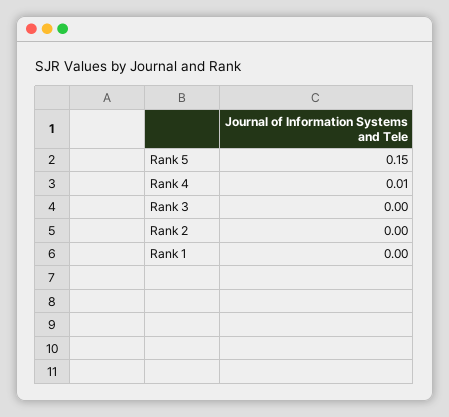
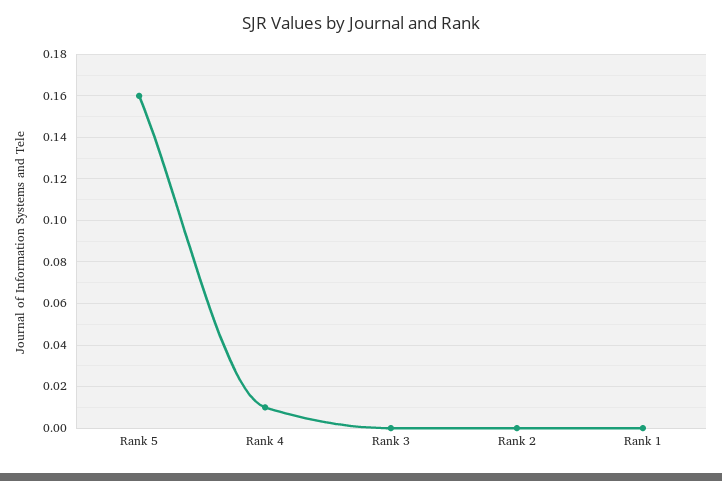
Rank 5: 0.15 -> 0.16

